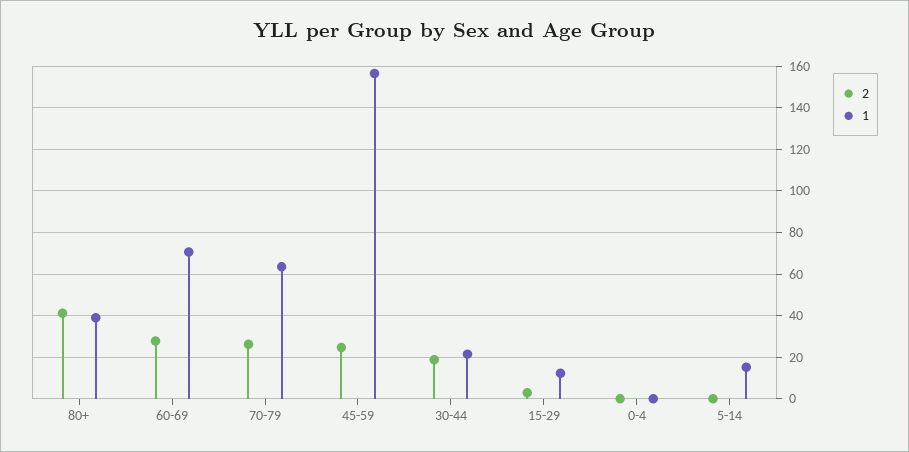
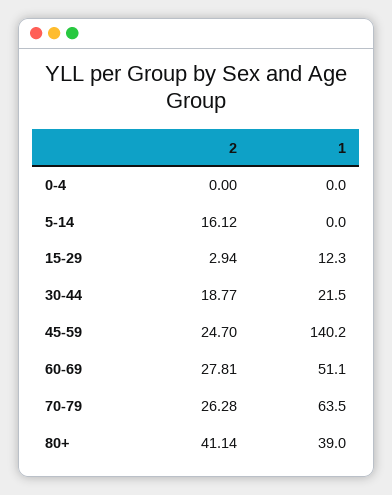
1, 60-69: 70 -> 51.1
1, 45-59: 155 -> 140.2
2, 5-14: 0 -> 16.12
1, 5-14: 15 -> 0

